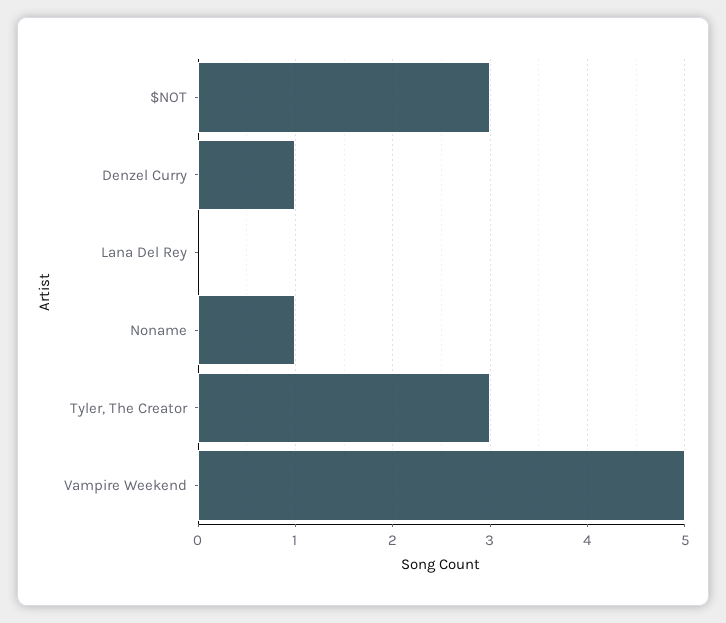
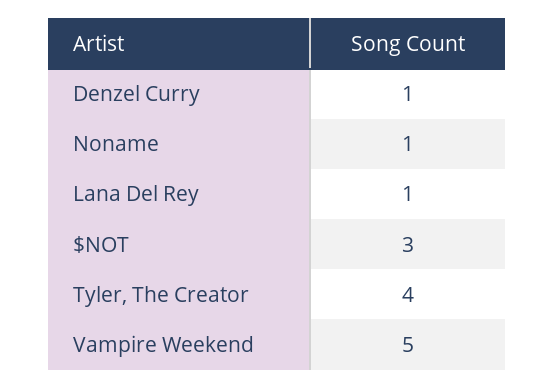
Lana Del Rey: 0 -> 1
Tyler, The Creator: 3 -> 4

